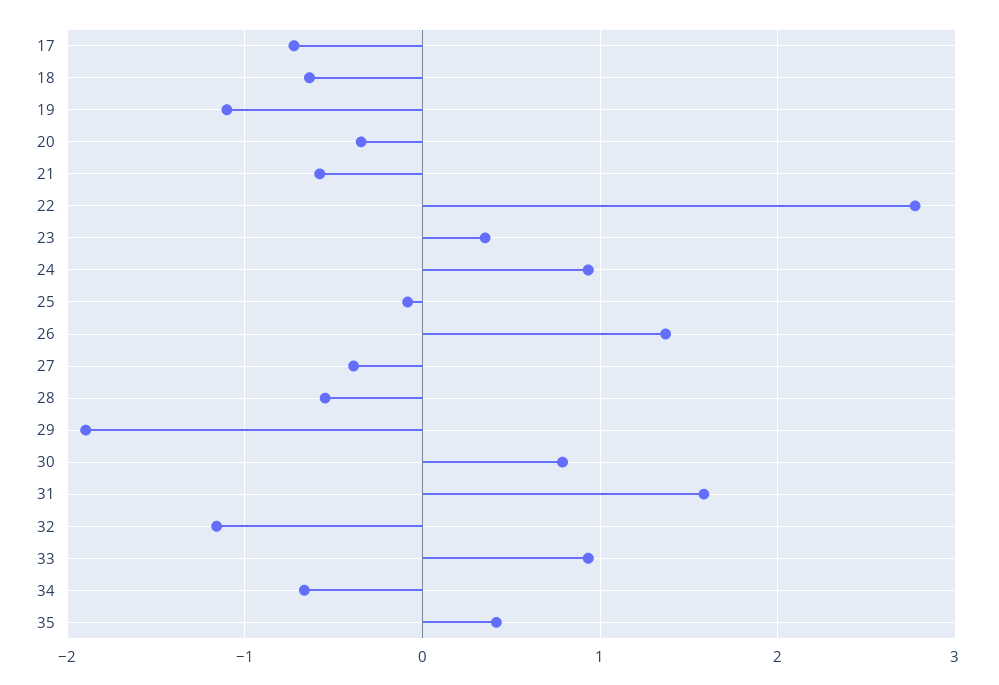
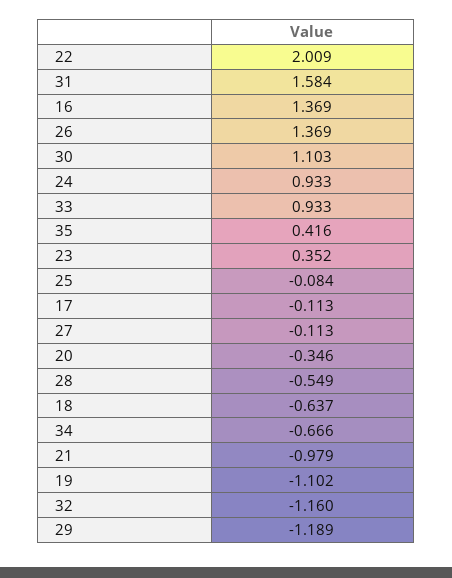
17: -0.7 -> -0.113
21: -0.6 -> -0.979
22: 2.8 -> 2.009
27: -0.4 -> -0.113
29: -1.9 -> -1.189
30: 0.8 -> 1.103
16: none -> 1.369

